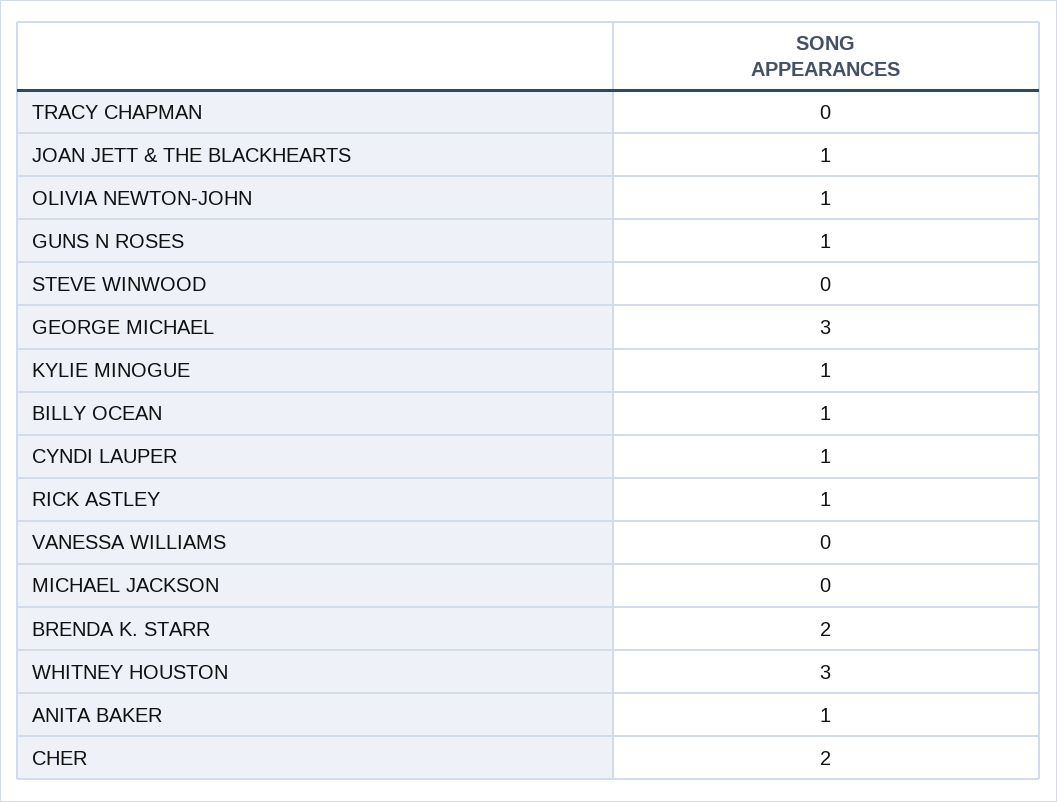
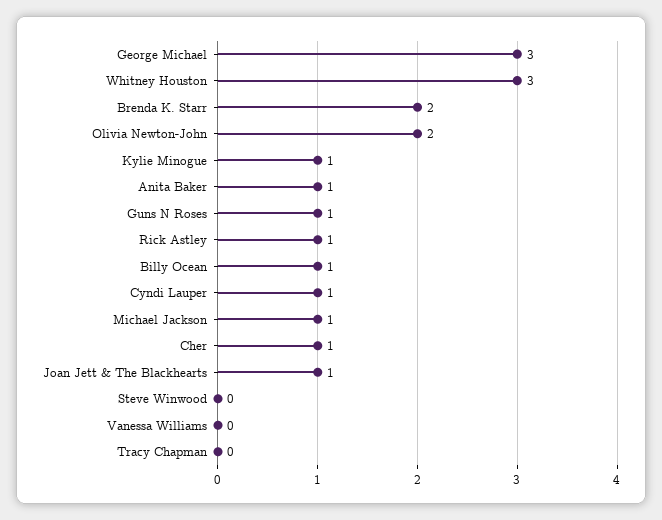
OLIVIA NEWTON-JOHN: 1 -> 2
MICHAEL JACKSON: 0 -> 1
CHER: 2 -> 1

